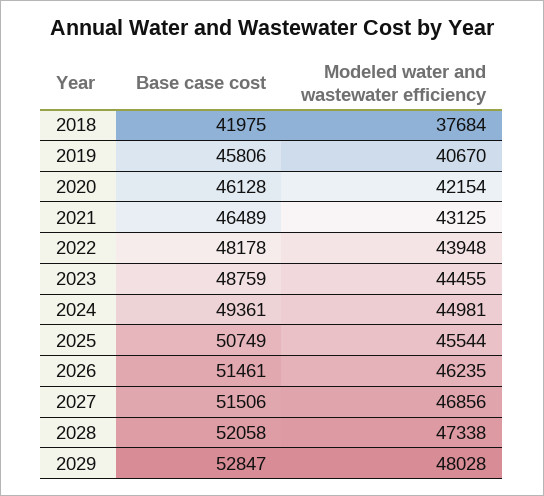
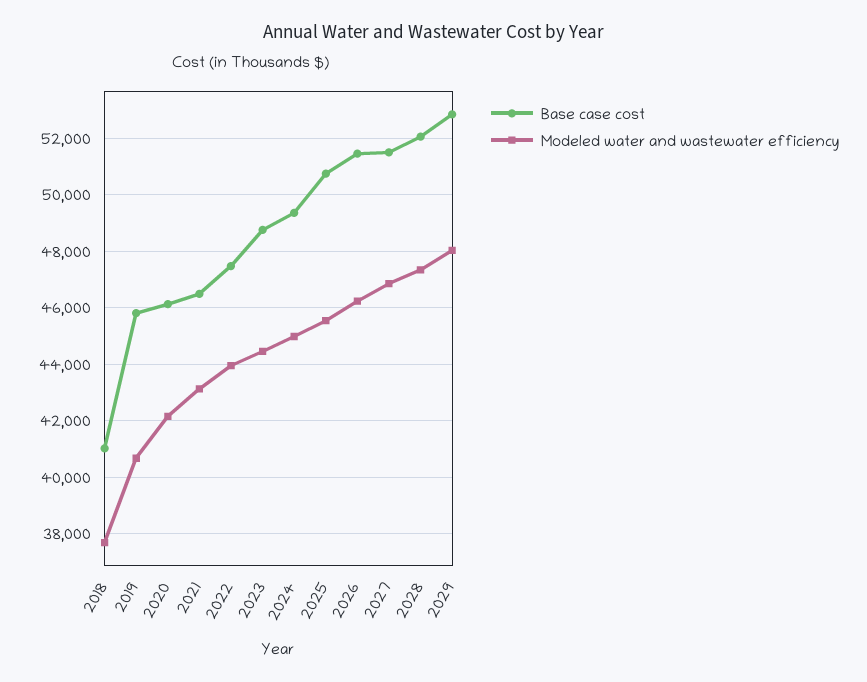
Base case cost, 2018: 41975 -> 41000
Base case cost, 2022: 48178 -> 47500

